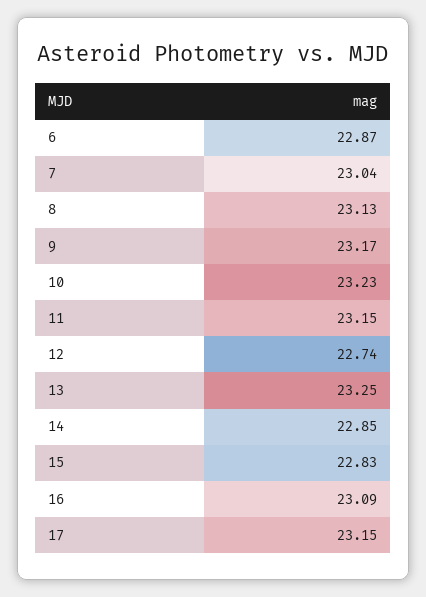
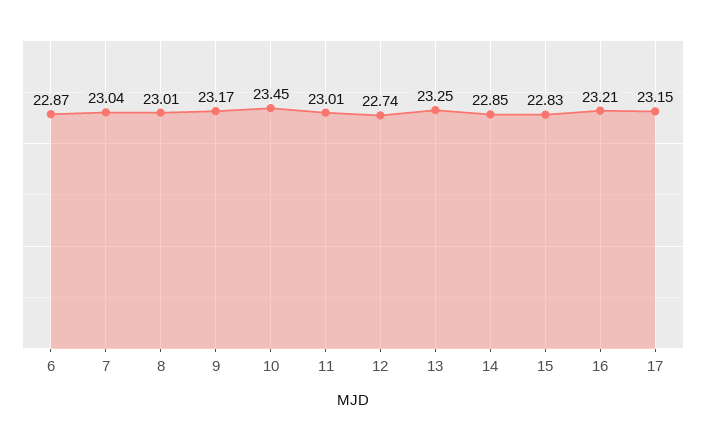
8: 23.13 -> 23.01
10: 23.23 -> 23.45
11: 23.15 -> 23.01
16: 23.09 -> 23.21

